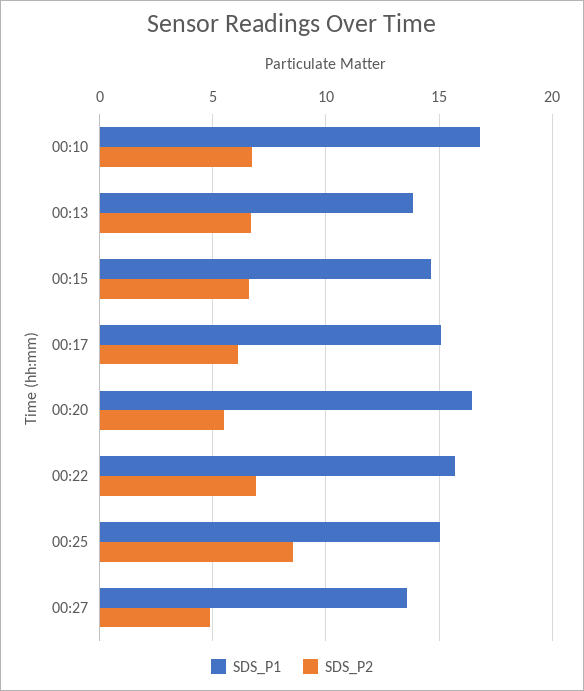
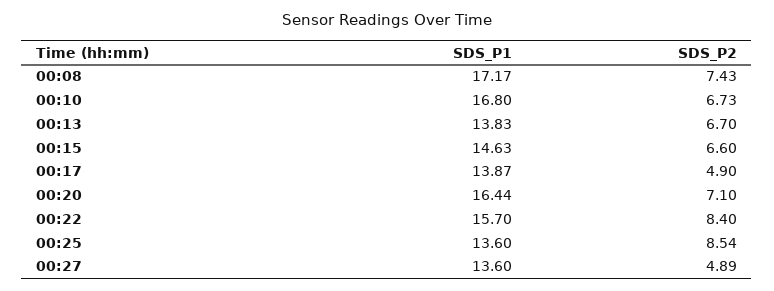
SDS_P1, 00:17: 15 -> 13.87
SDS_P2, 00:17: 6 -> 4.9
SDS_P2, 00:20: 5.5 -> 7.1
SDS_P2, 00:22: 7 -> 8.4
SDS_P1, 00:25: 15 -> 13.6
SDS_P1, 00:08: none -> 17.17
SDS_P2, 00:08: none -> 7.43

